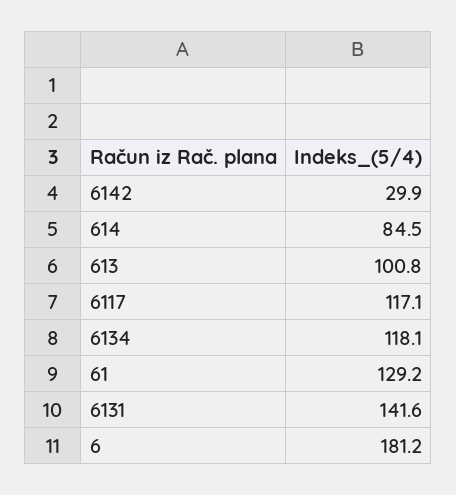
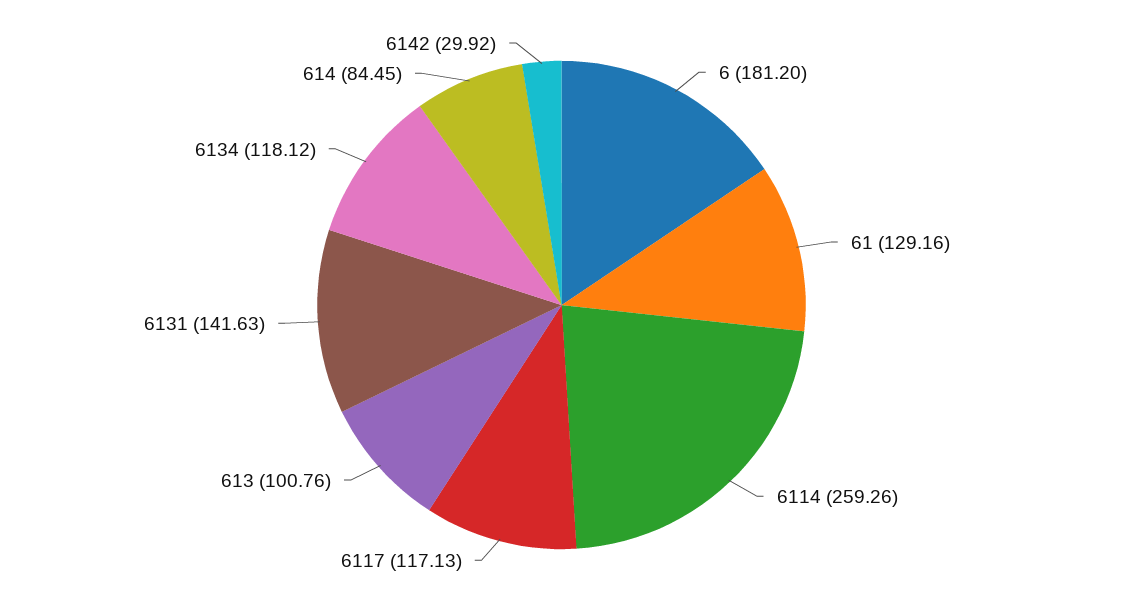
6114: none -> 259.26

